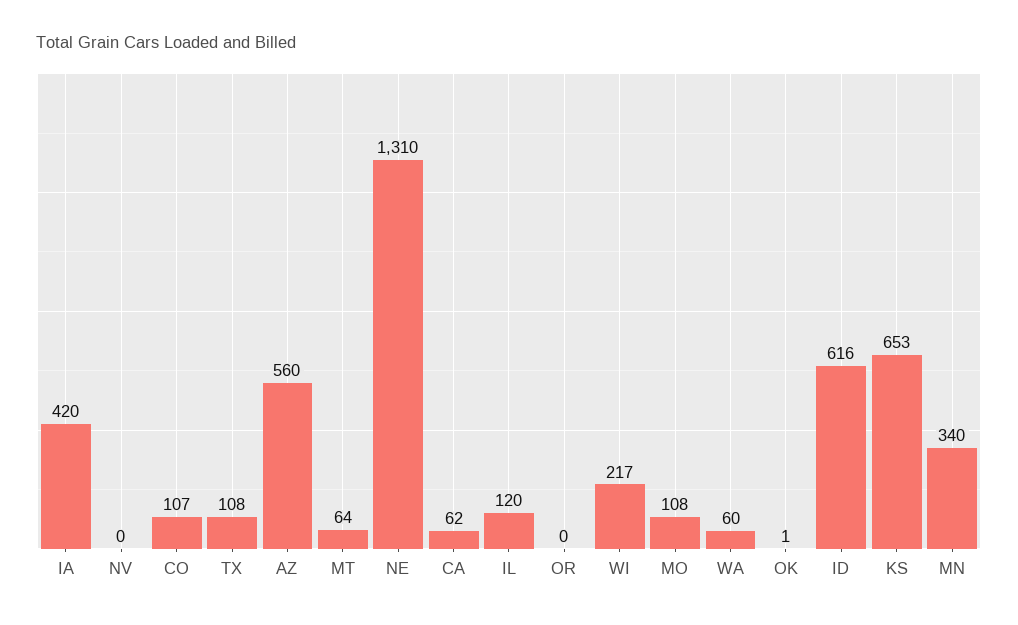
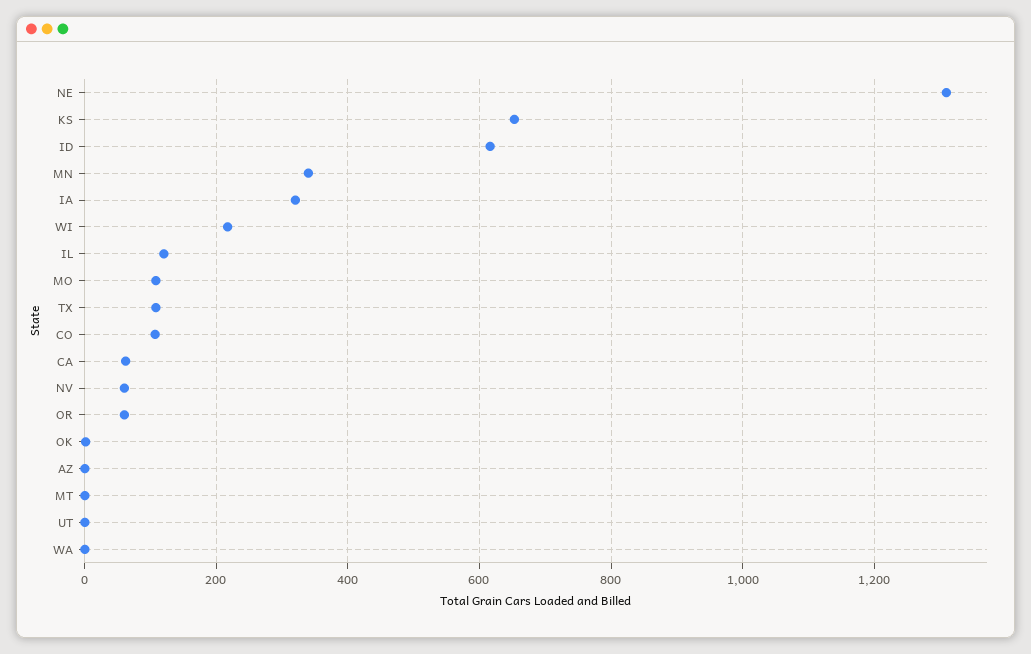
IA: 420 -> 320
NV: 0 -> 60
AZ: 560 -> 0
MT: 64 -> 0
OR: 0 -> 60
WA: 60 -> 0
UT: none -> 0

